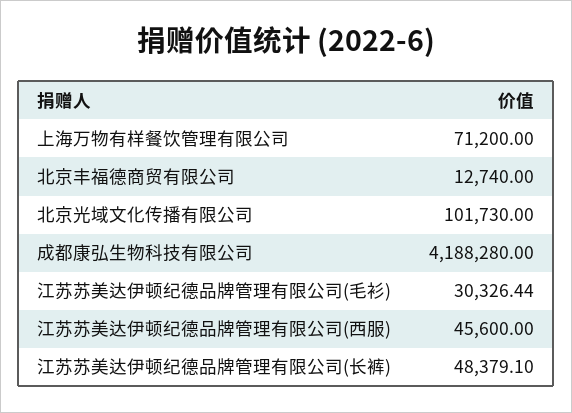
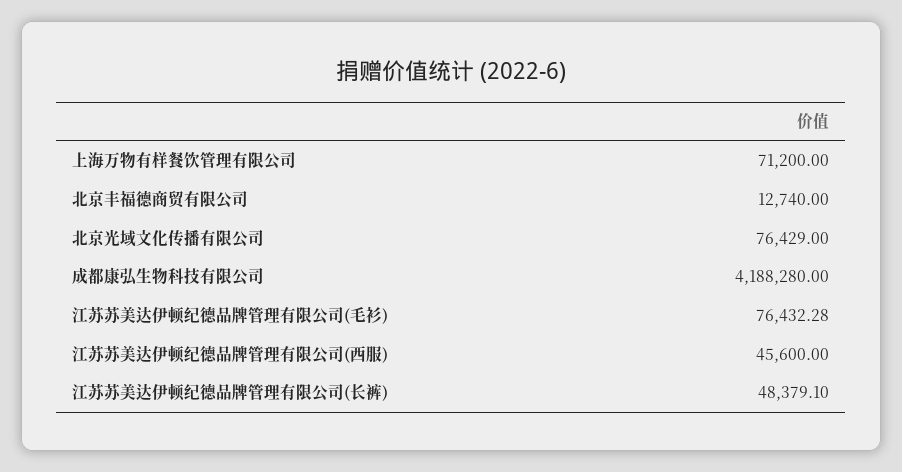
北京光域文化传播有限公司: 101730 -> 76429
江苏苏美达伊顿纪德品牌管理有限公司(毛衫): 30326.44 -> 76432.28

